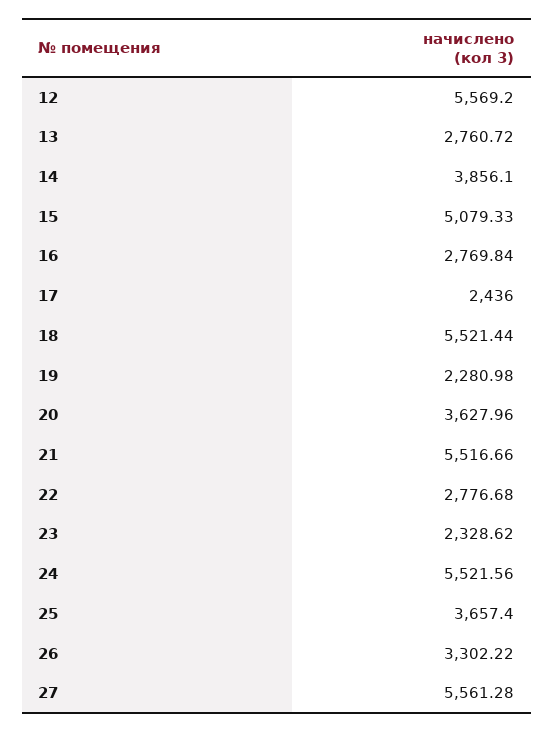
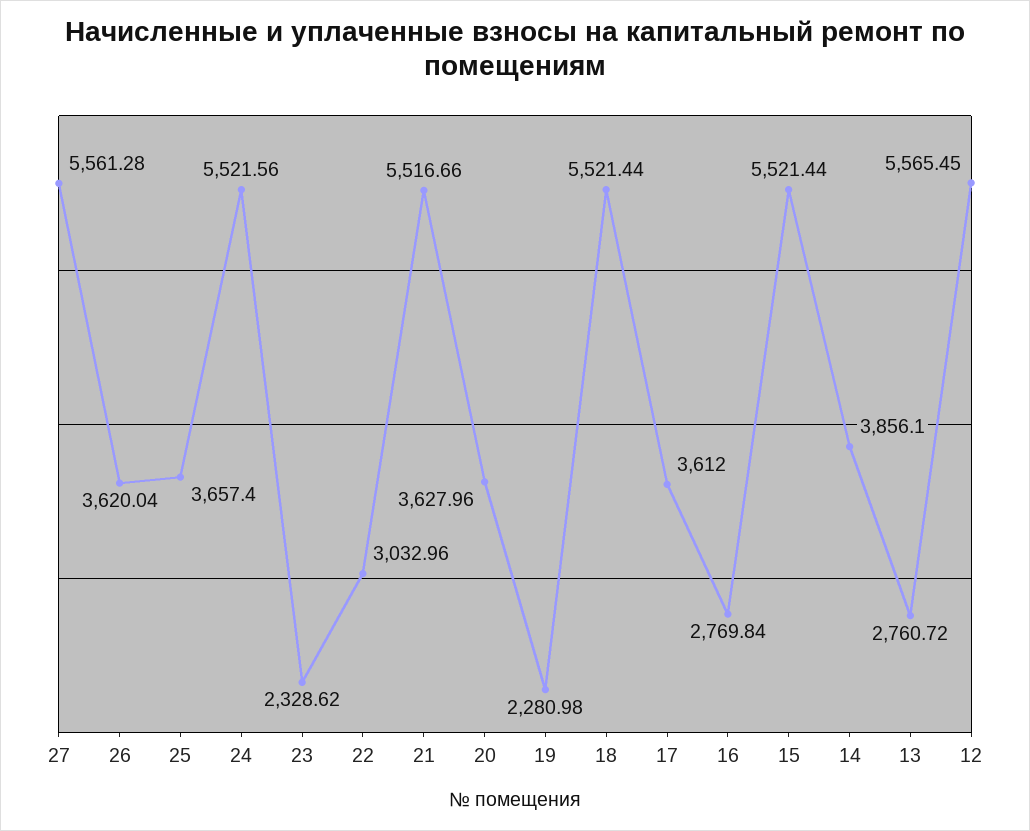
12: 5569.2 -> 5565.45
15: 5079.33 -> 5521.44
17: 2436 -> 3612
22: 2776.68 -> 3032.96
26: 3302.22 -> 3620.04

